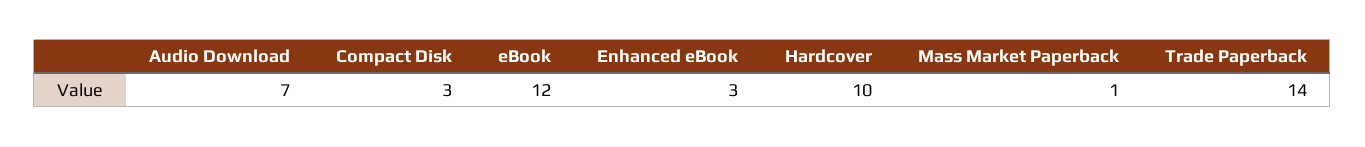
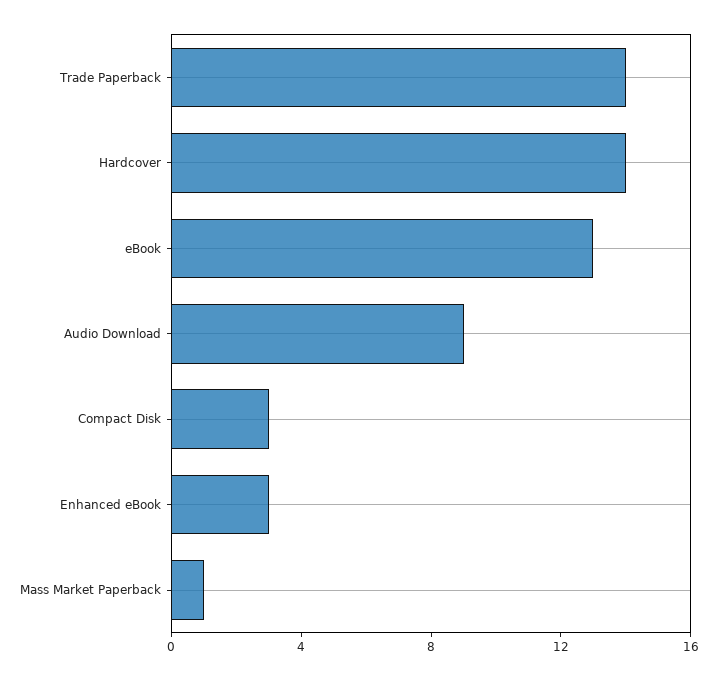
Audio Download: 7 -> 9
eBook: 12 -> 13
Hardcover: 10 -> 14

